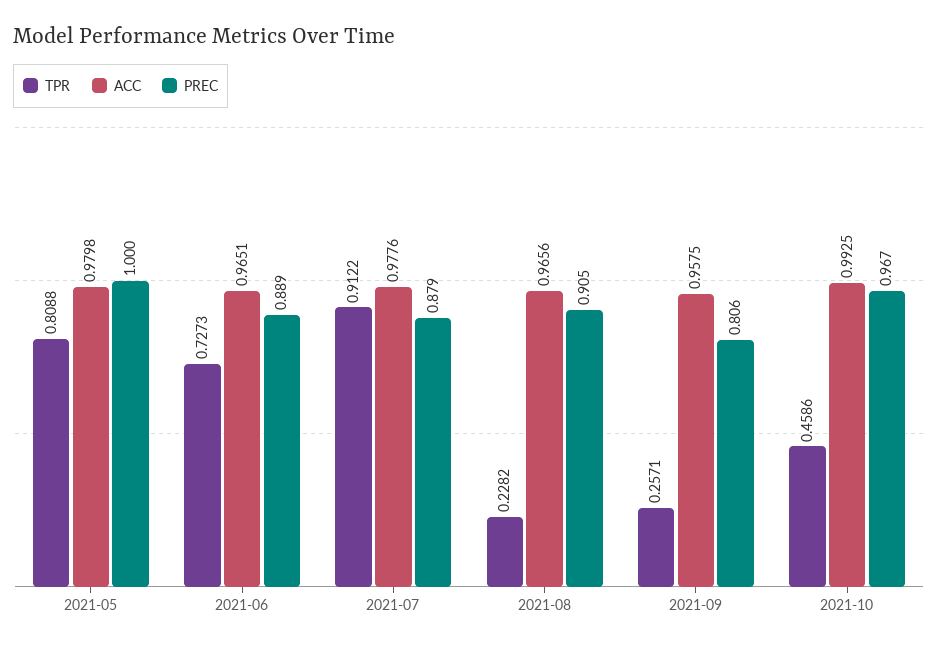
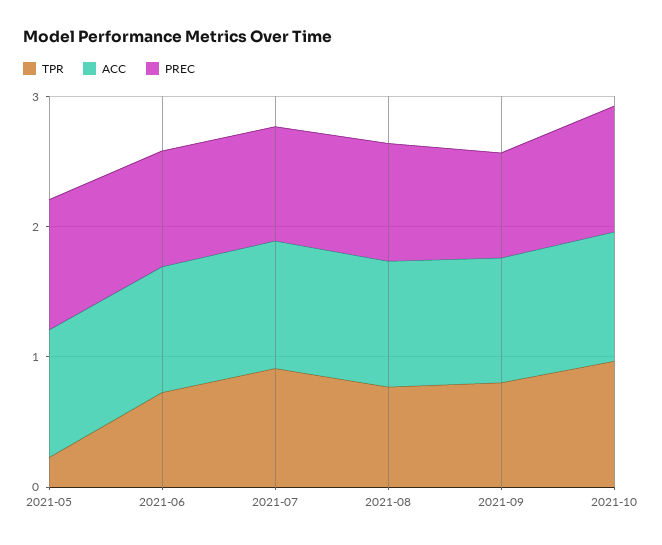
TPR, 2021-05: 0.8088 -> 0.2
TPR, 2021-08: 0.2282 -> 0.8
TPR, 2021-09: 0.2571 -> 0.8
TPR, 2021-10: 0.4586 -> 1

